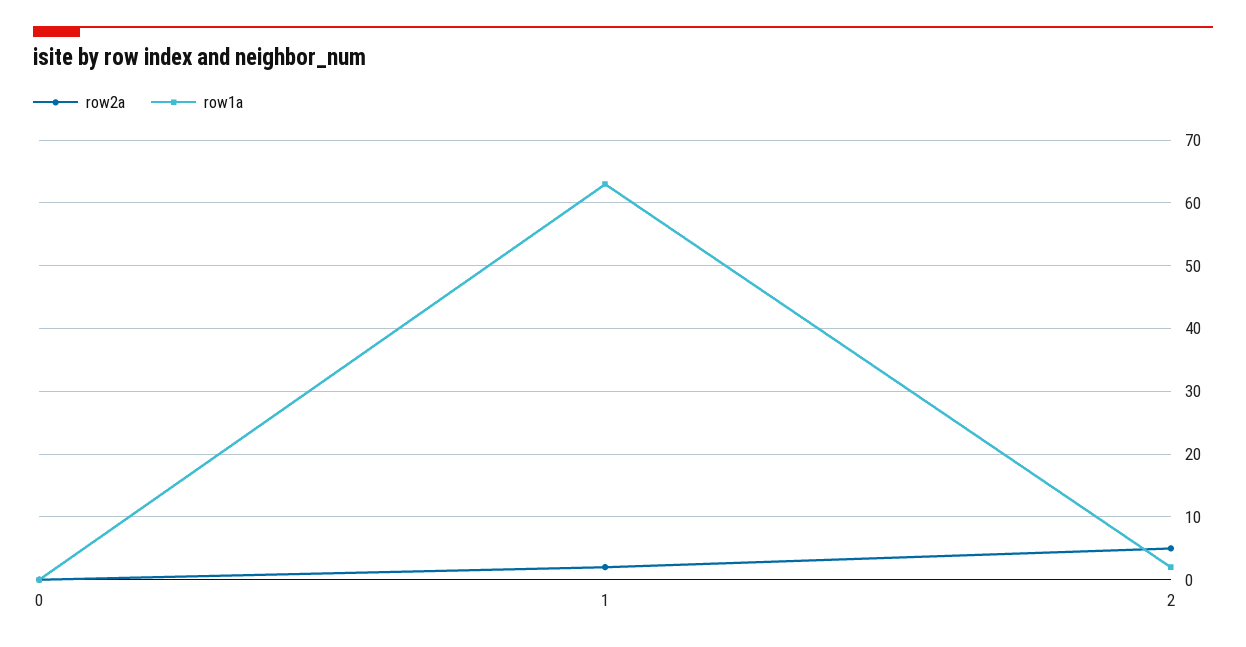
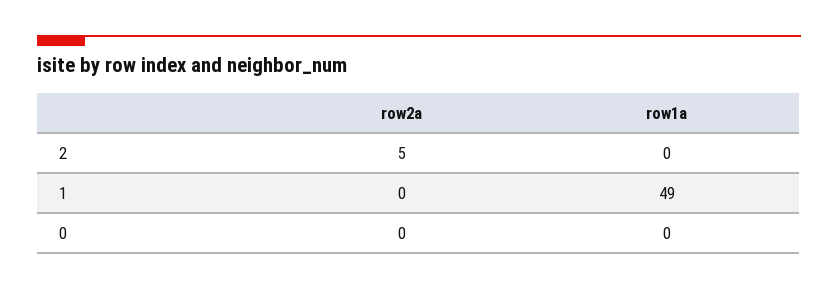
row2a, 1: 2 -> 0
row1a, 1: 63 -> 49
row1a, 2: 2 -> 0

